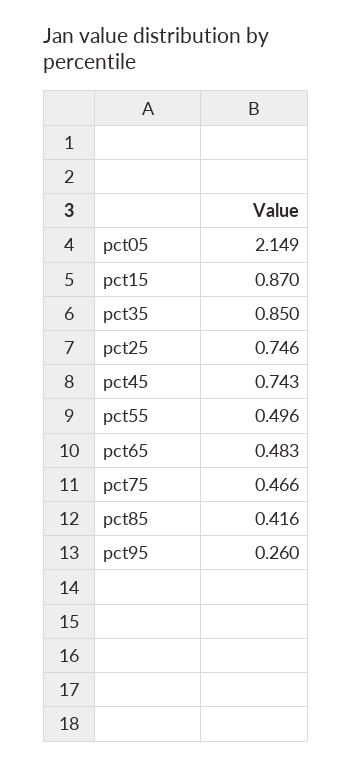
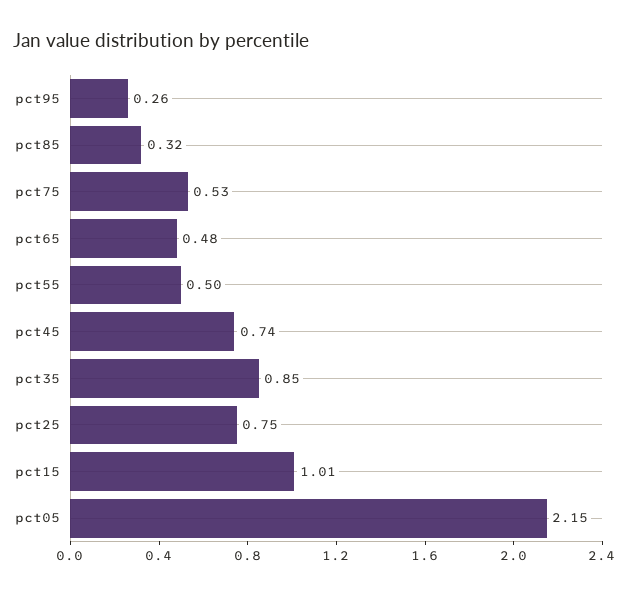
pct15: 0.87 -> 1.01
pct75: 0.466 -> 0.53
pct85: 0.416 -> 0.32

